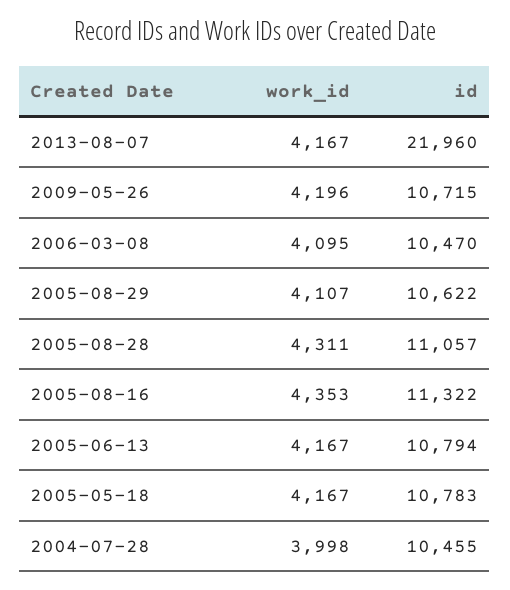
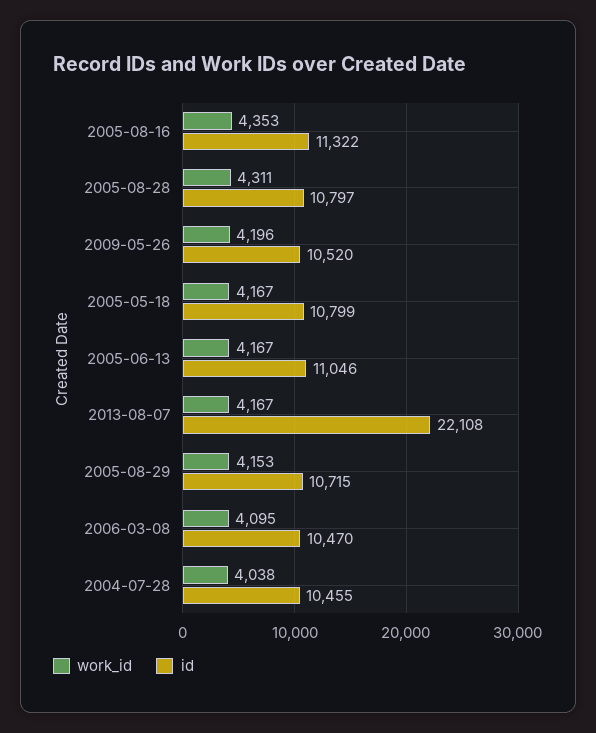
id, 2013-08-07: 21960 -> 22108
id, 2009-05-26: 10715 -> 10520
work_id, 2005-08-29: 4107 -> 4153
id, 2005-08-29: 10622 -> 10715
id, 2005-08-28: 11057 -> 10797
id, 2005-06-13: 10794 -> 11046
id, 2005-05-18: 10783 -> 10799
work_id, 2004-07-28: 3998 -> 4038

